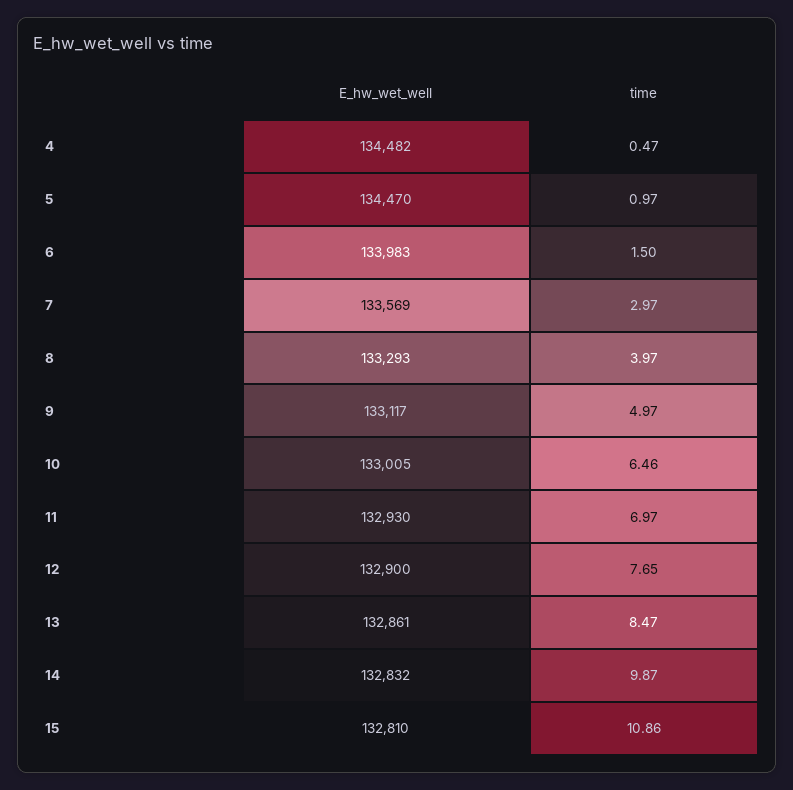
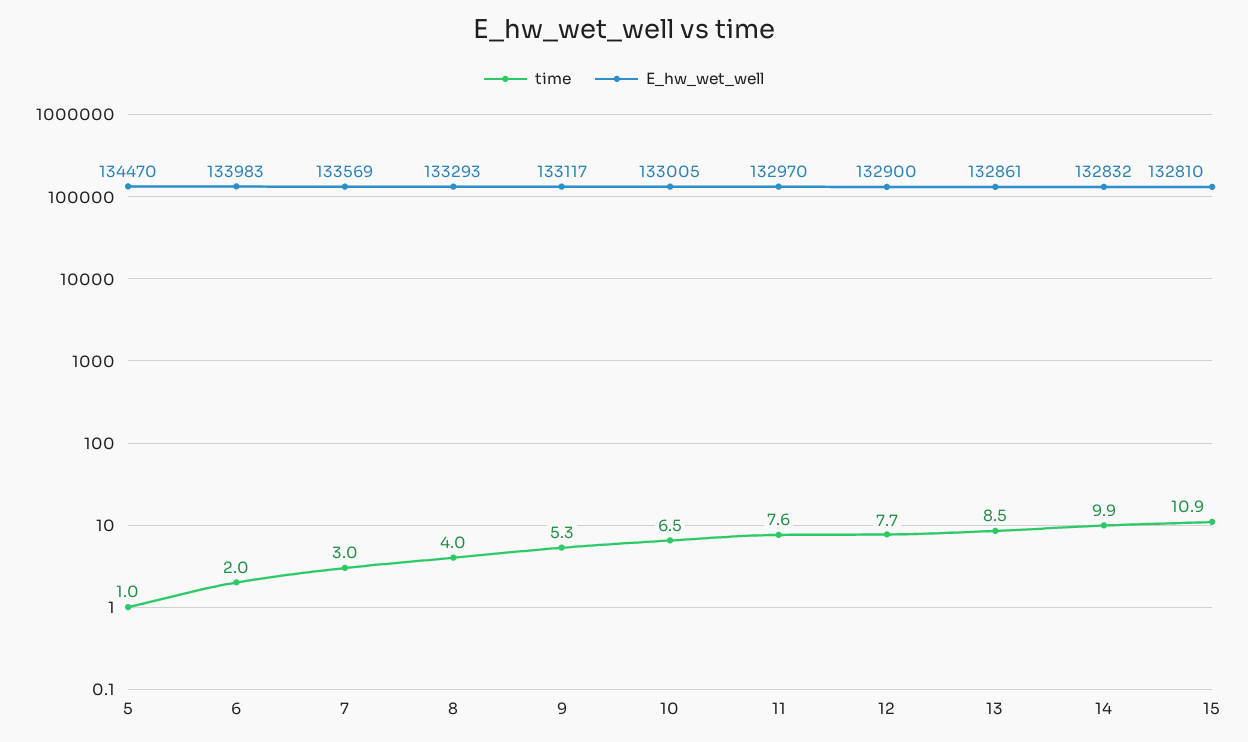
E_hw_wet_well, 4: 134482 -> none
time, 4: 0.47 -> none
time, 6: 1.5 -> 2
time, 9: 4.97 -> 5.3
E_hw_wet_well, 11: 132930 -> 132970
time, 11: 6.97 -> 7.6

